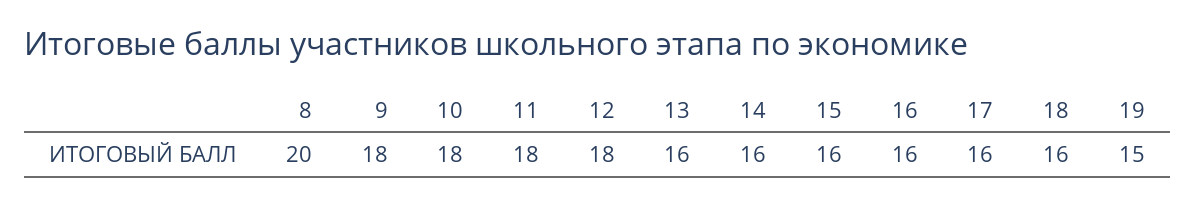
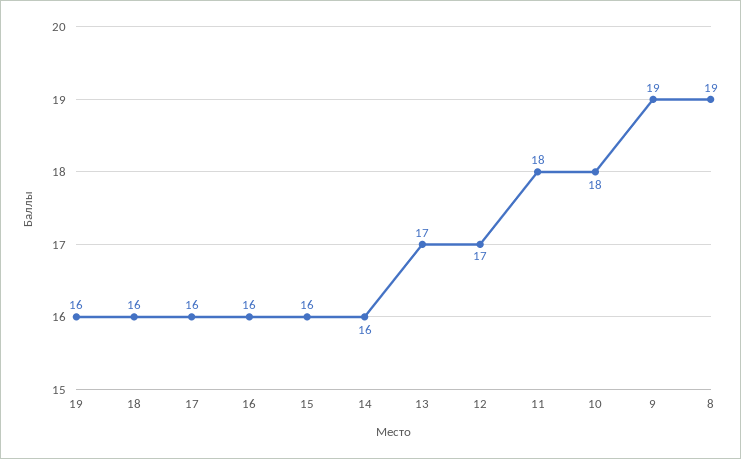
8: 20 -> 19
9: 18 -> 19
12: 18 -> 17
13: 16 -> 17
19: 15 -> 16

